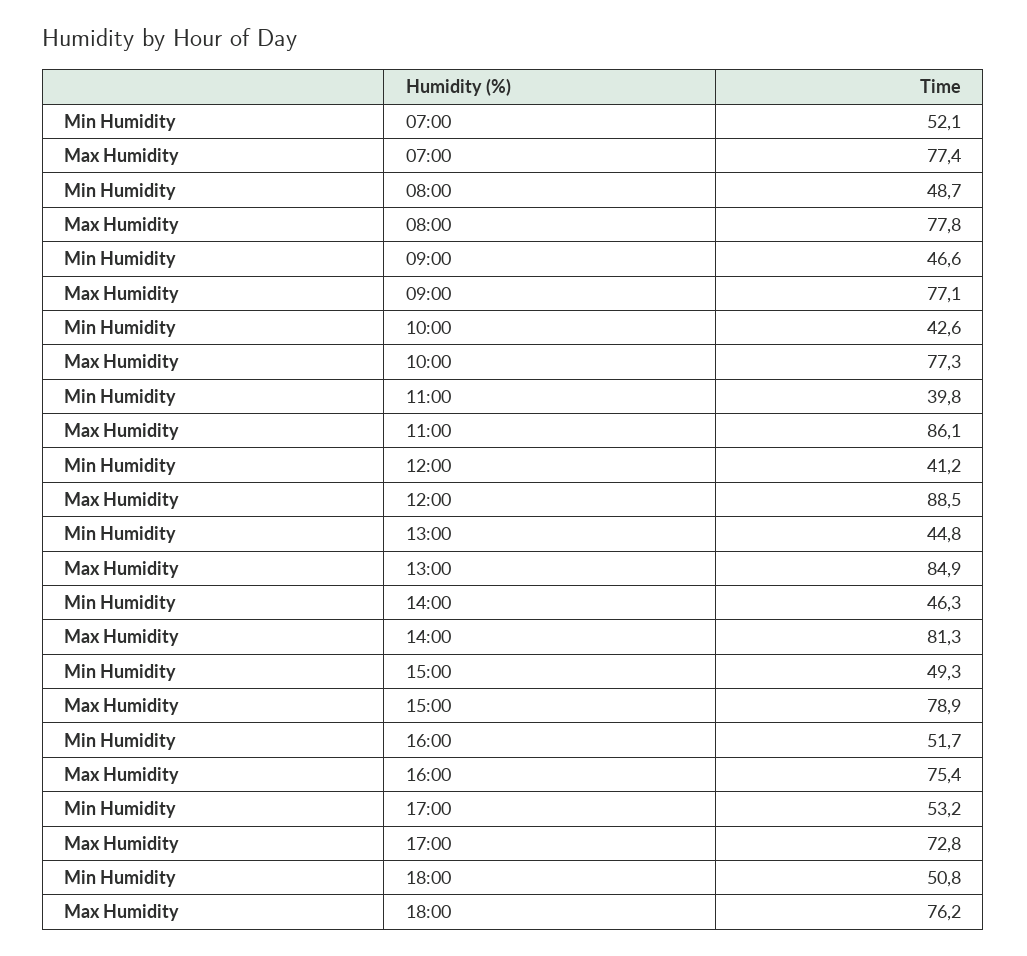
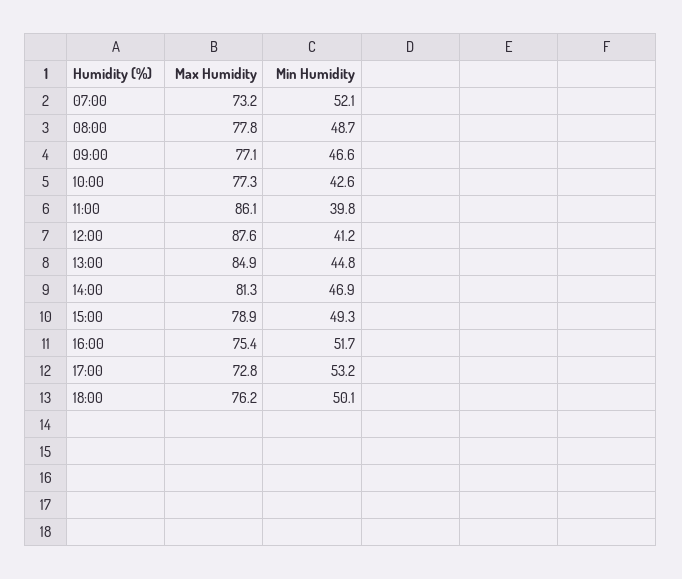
Max Humidity, 07:00: 77.4 -> 73.2
Max Humidity, 12:00: 88.5 -> 87.6
Min Humidity, 14:00: 46.3 -> 46.9
Min Humidity, 18:00: 50.8 -> 50.1

